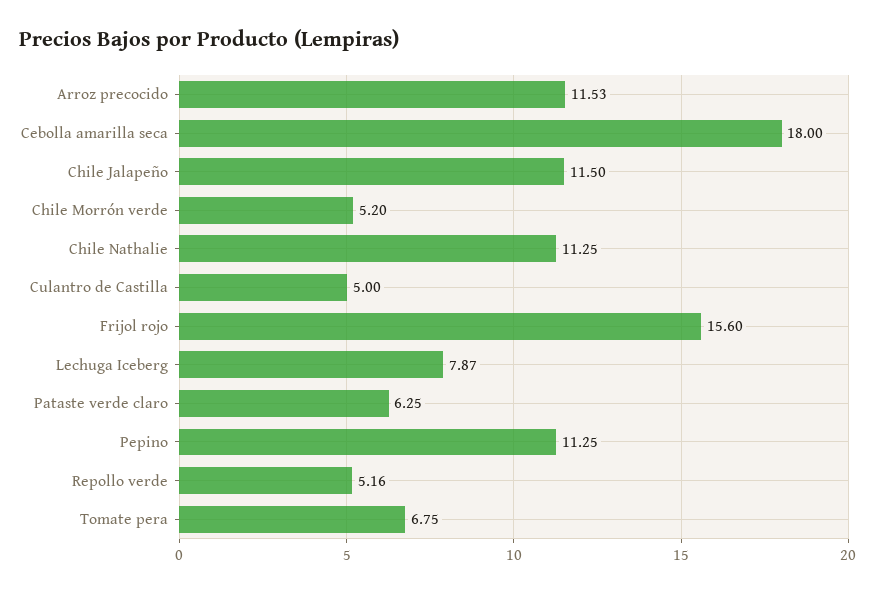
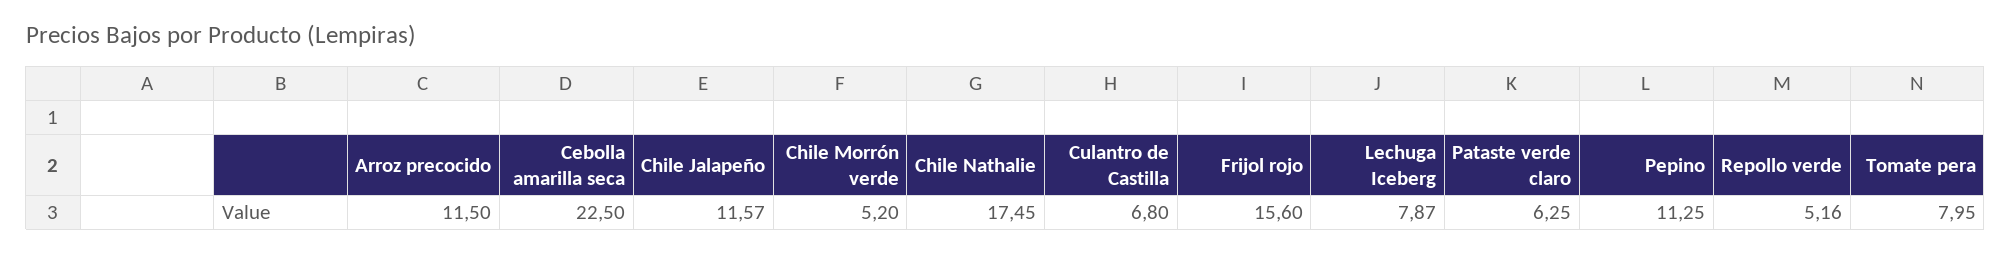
Arroz precocido: 11.53 -> 11.5
Cebolla amarilla seca: 18 -> 22.5
Chile Jalapeño: 11.5 -> 11.57
Chile Nathalie: 11.25 -> 17.45
Culantro de Castilla: 5 -> 6.8
Tomate pera: 6.75 -> 7.95

